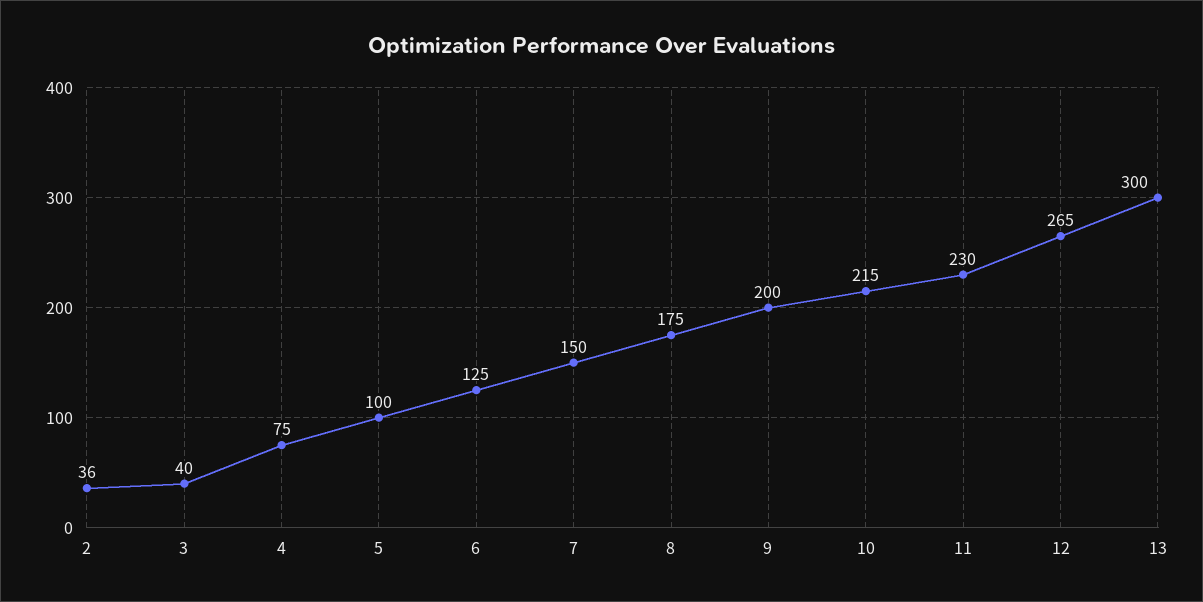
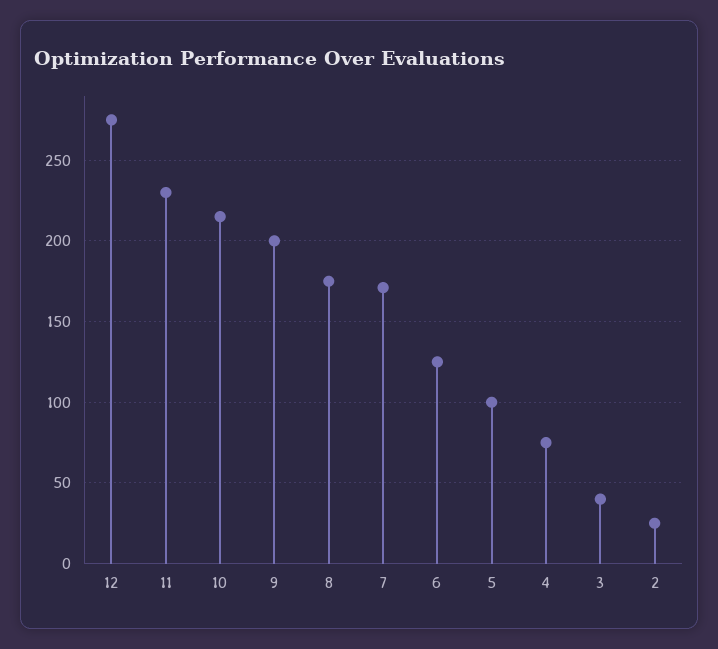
2: 36 -> 25
7: 150 -> 170
12: 265 -> 275
13: 300 -> none

